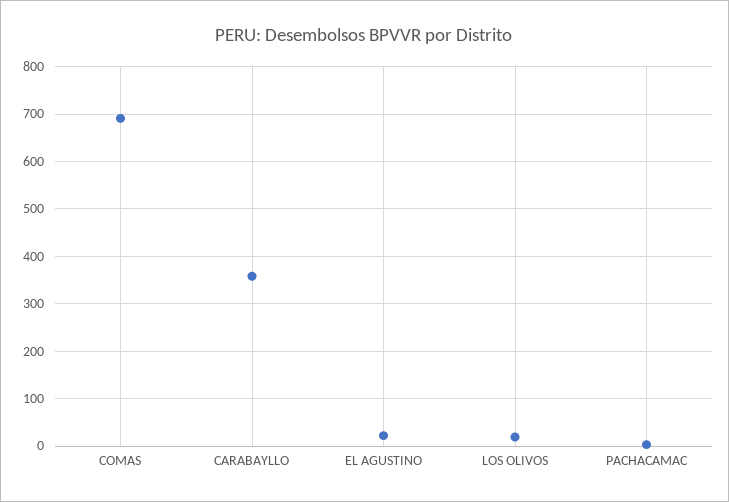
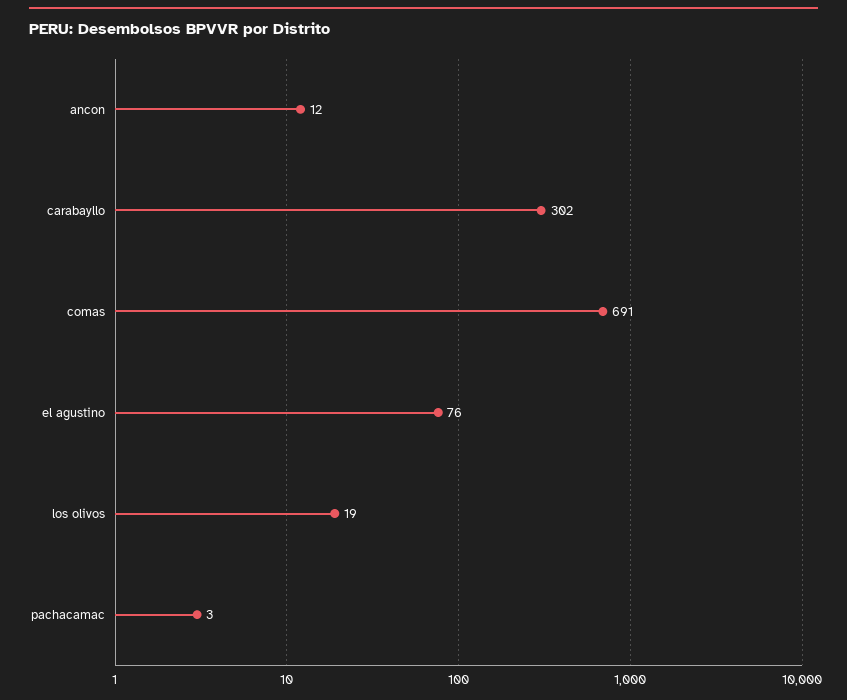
CARABAYLLO: 360 -> 302
EL AGUSTINO: 20 -> 76
ancon: none -> 12

